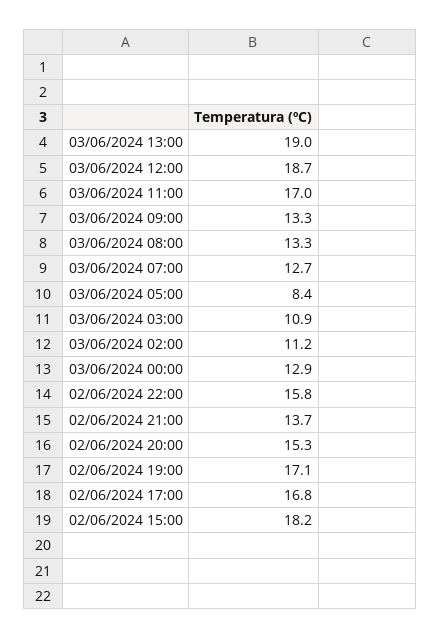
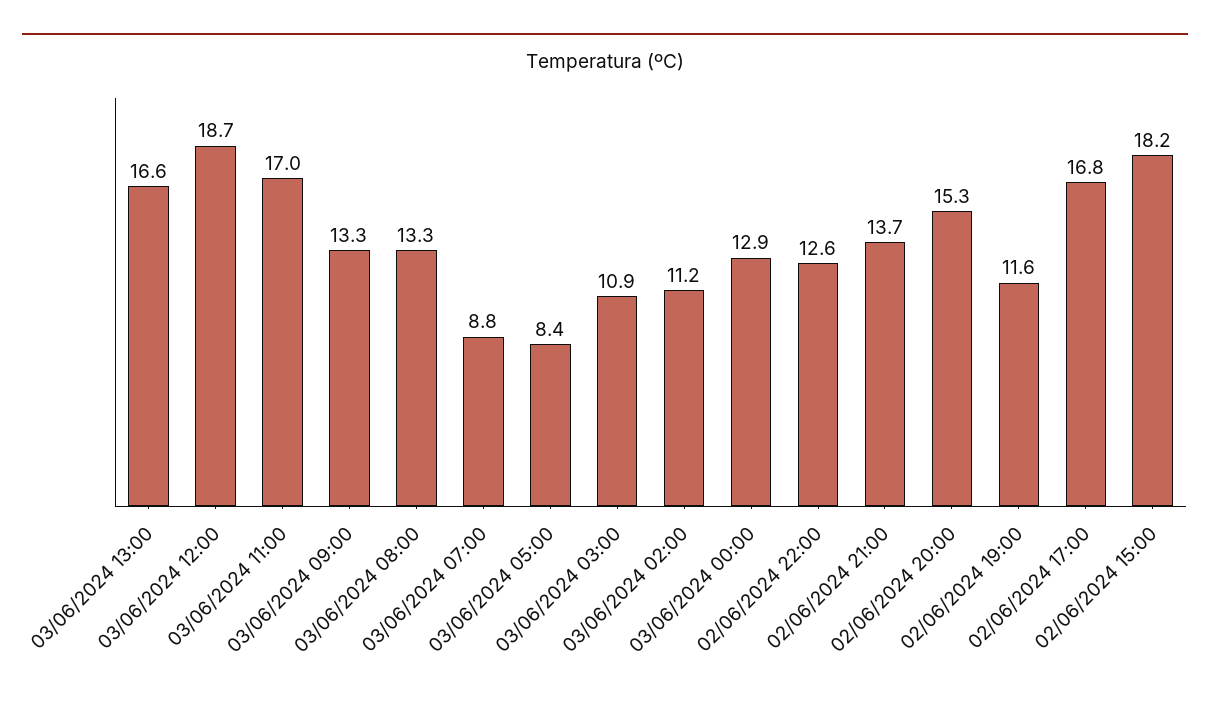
03/06/2024 13:00: 19 -> 16.6
03/06/2024 07:00: 12.7 -> 8.8
02/06/2024 22:00: 15.8 -> 12.6
02/06/2024 19:00: 17.1 -> 11.6

